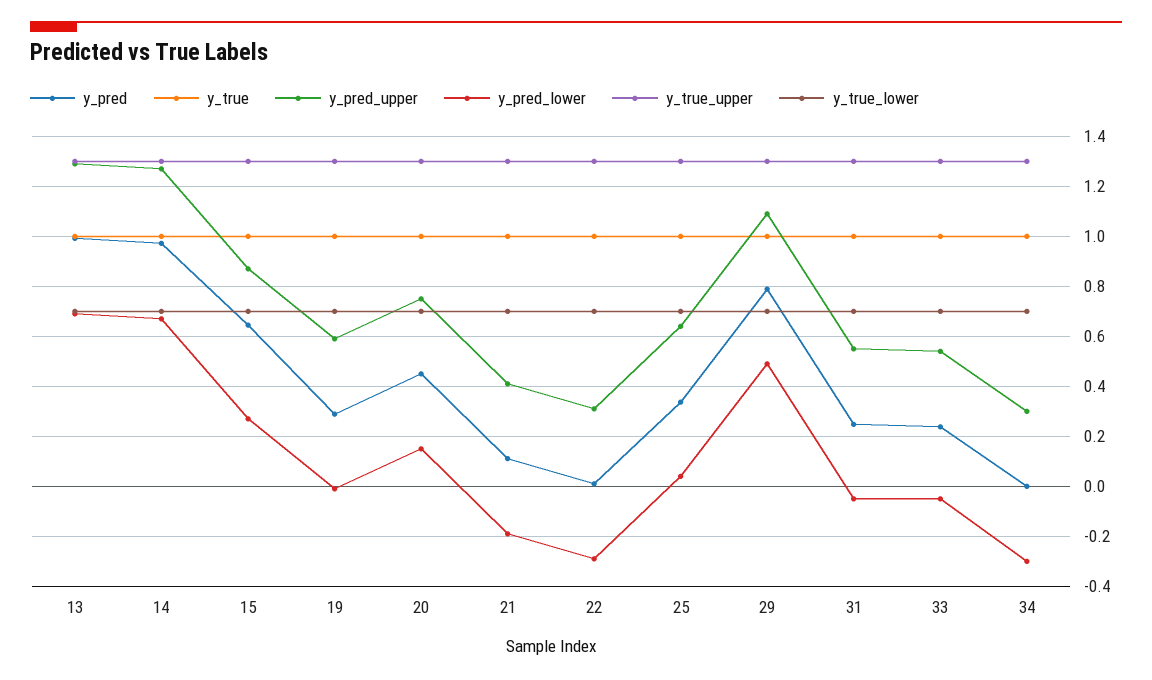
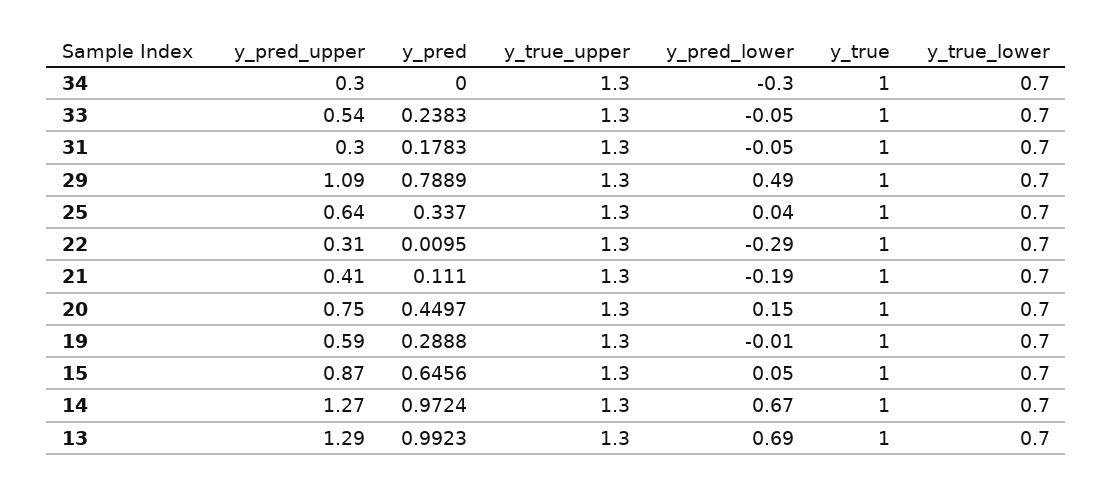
y_pred_lower, 15: 0.275 -> 0.05
y_pred, 31: 0.25 -> 0.1783
y_pred_upper, 31: 0.55 -> 0.3

